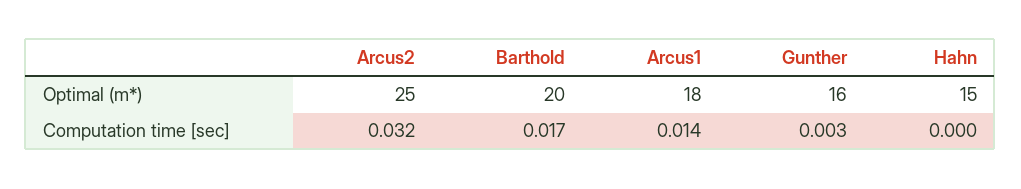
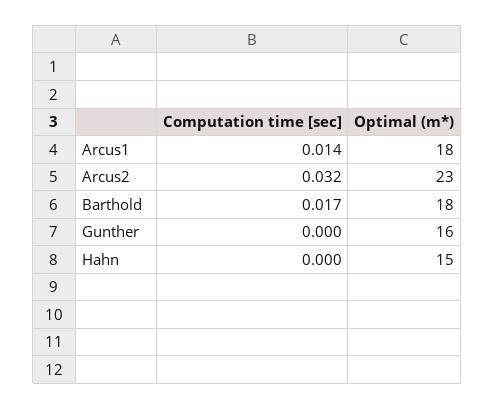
Arcus2, Optimal (m*): 25 -> 23
Barthold, Optimal (m*): 20 -> 18
Gunther, Computation time [sec]: 0.003 -> 0

